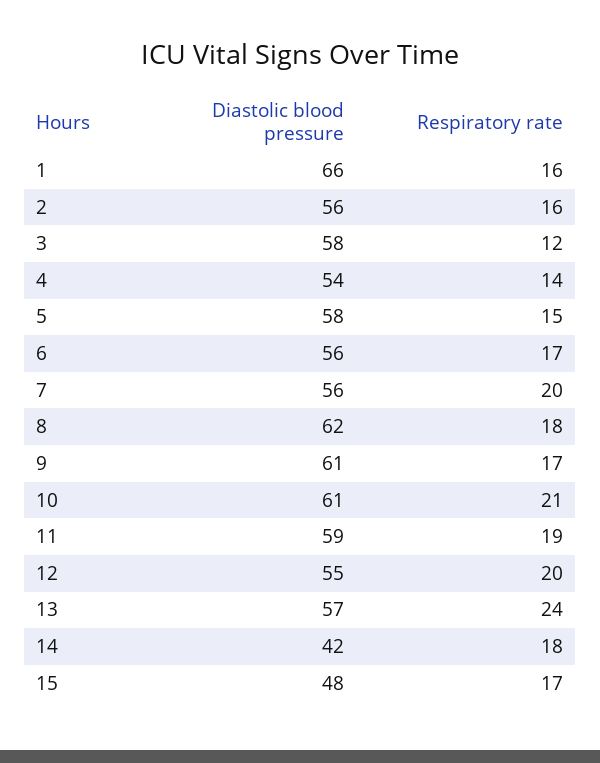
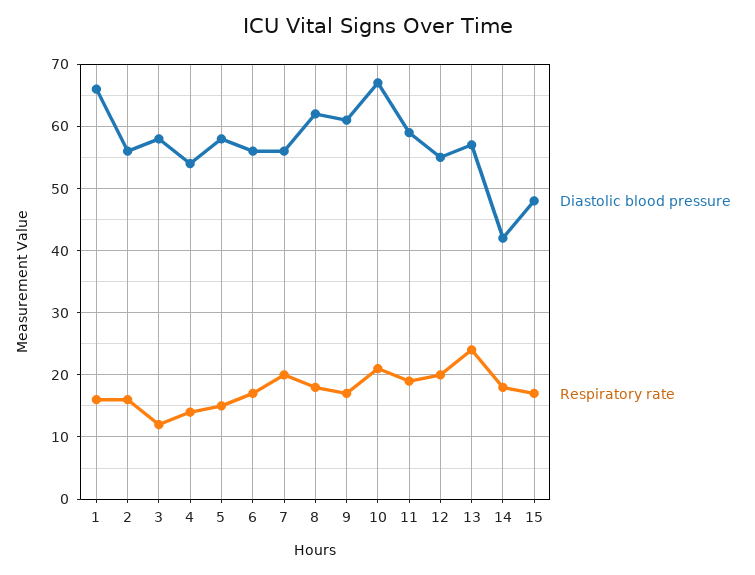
Diastolic blood pressure, 10: 61 -> 67

